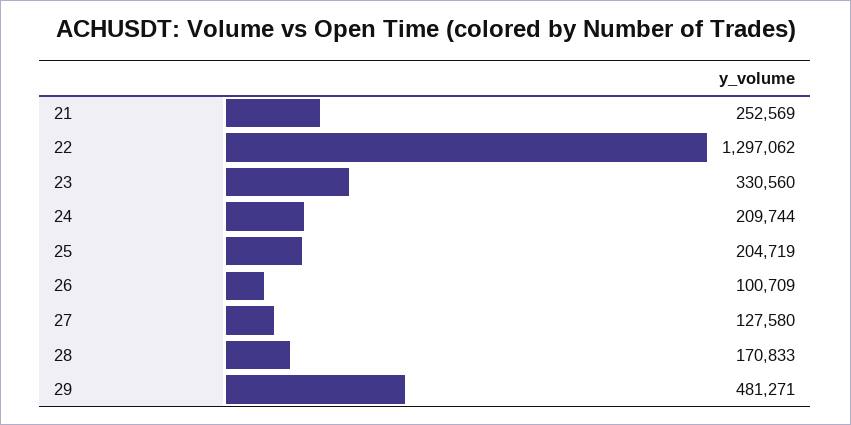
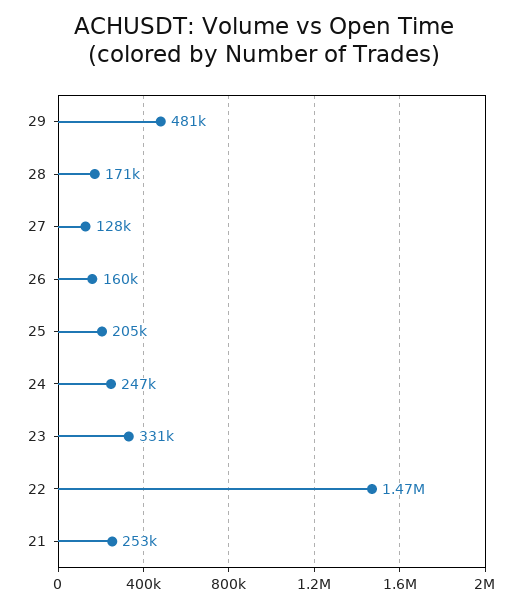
22: 1297062 -> 1470000
24: 209744 -> 247000
26: 100709 -> 160000

